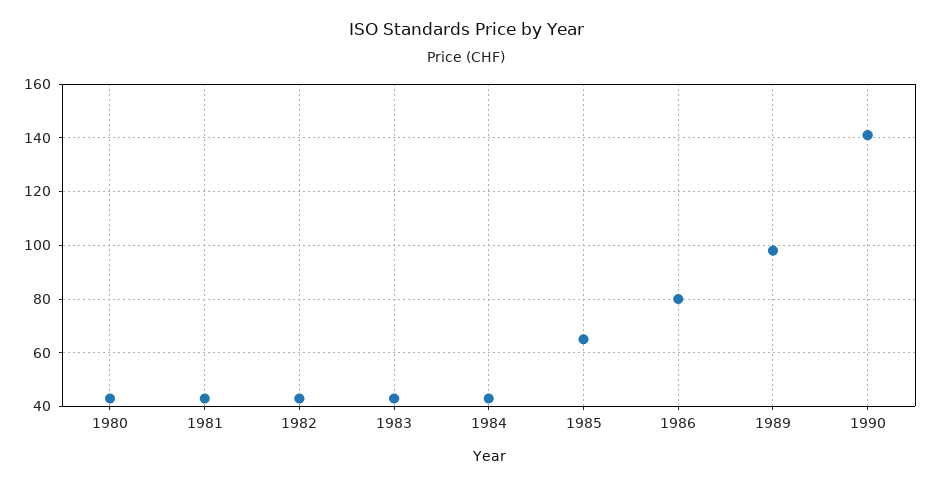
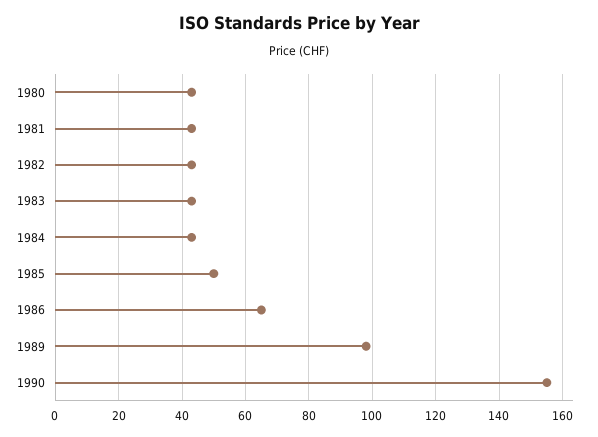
1985: 65 -> 50
1986: 80 -> 65
1990: 140 -> 155

